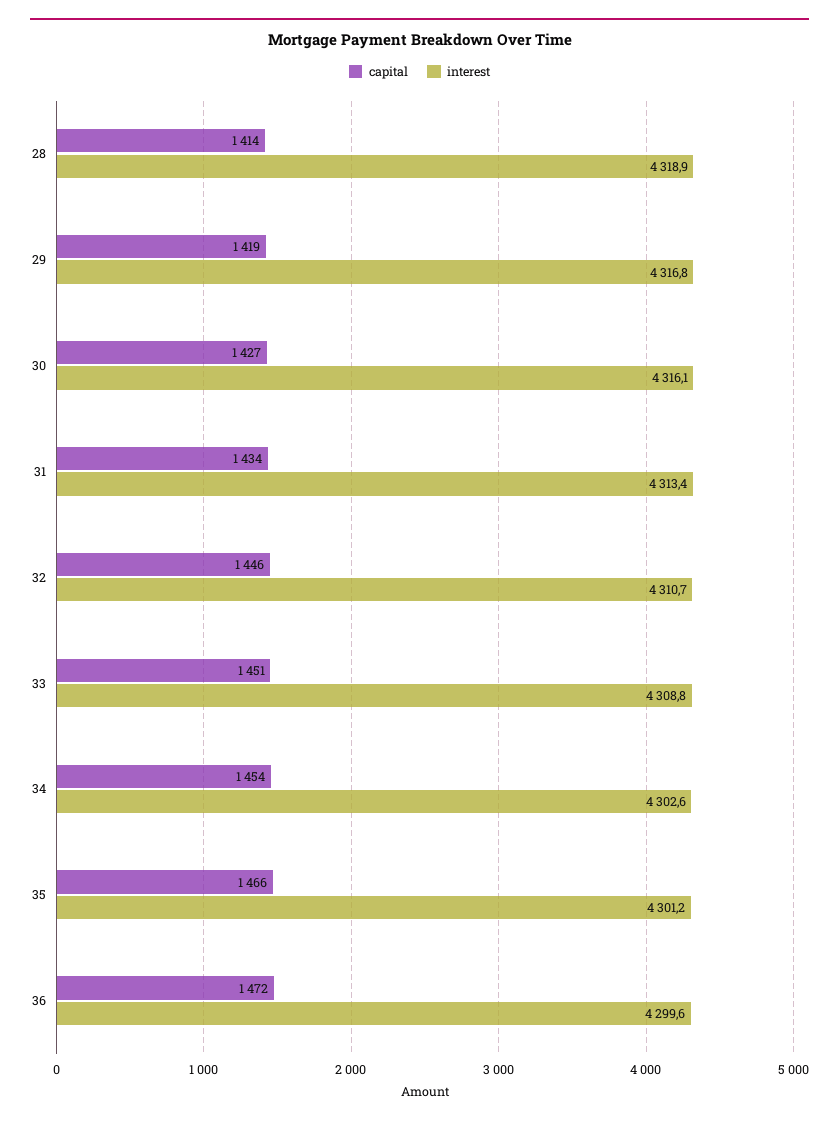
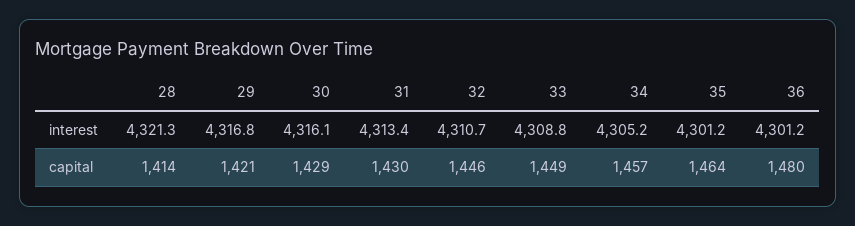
interest, 28: 4318.9 -> 4321.3
capital, 29: 1419 -> 1421
capital, 30: 1427 -> 1429
capital, 31: 1434 -> 1430
capital, 33: 1451 -> 1449
capital, 34: 1454 -> 1457
interest, 34: 4302.6 -> 4305.2
capital, 35: 1466 -> 1464
capital, 36: 1472 -> 1480
interest, 36: 4299.6 -> 4301.2

